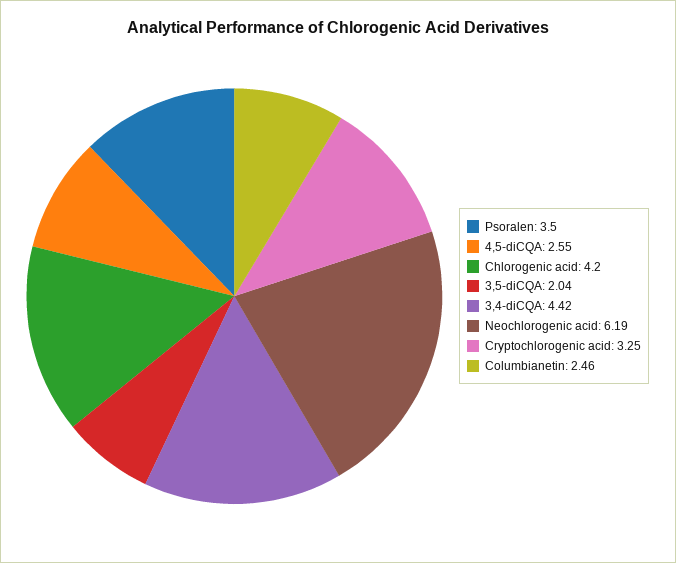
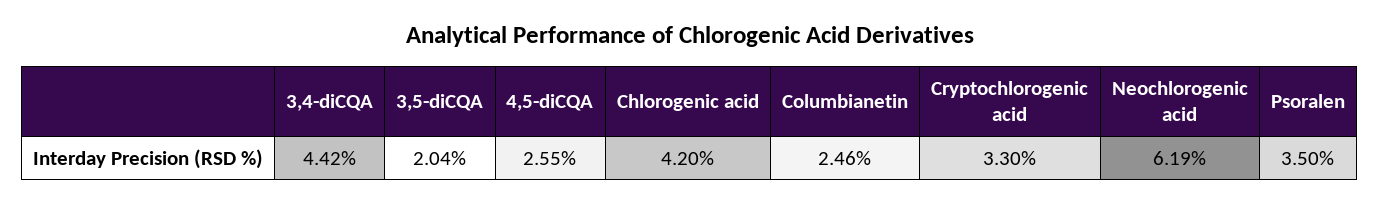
Cryptochlorogenic acid: 3.25 -> 3.3

